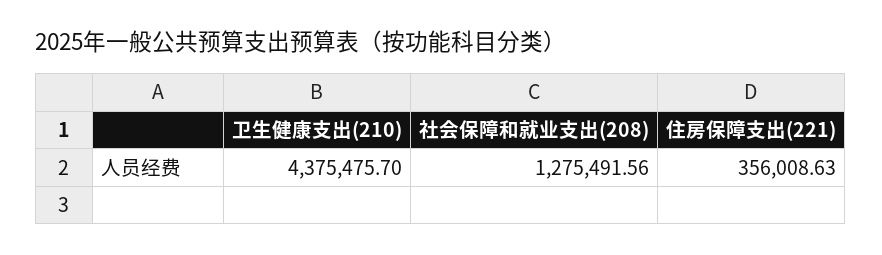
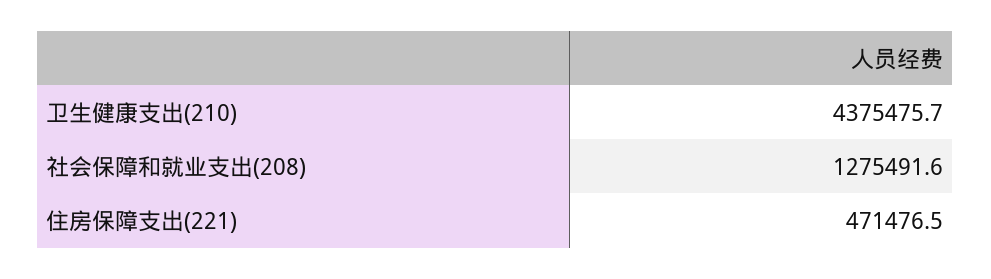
住房保障支出(221): 356008.63 -> 471476.5

